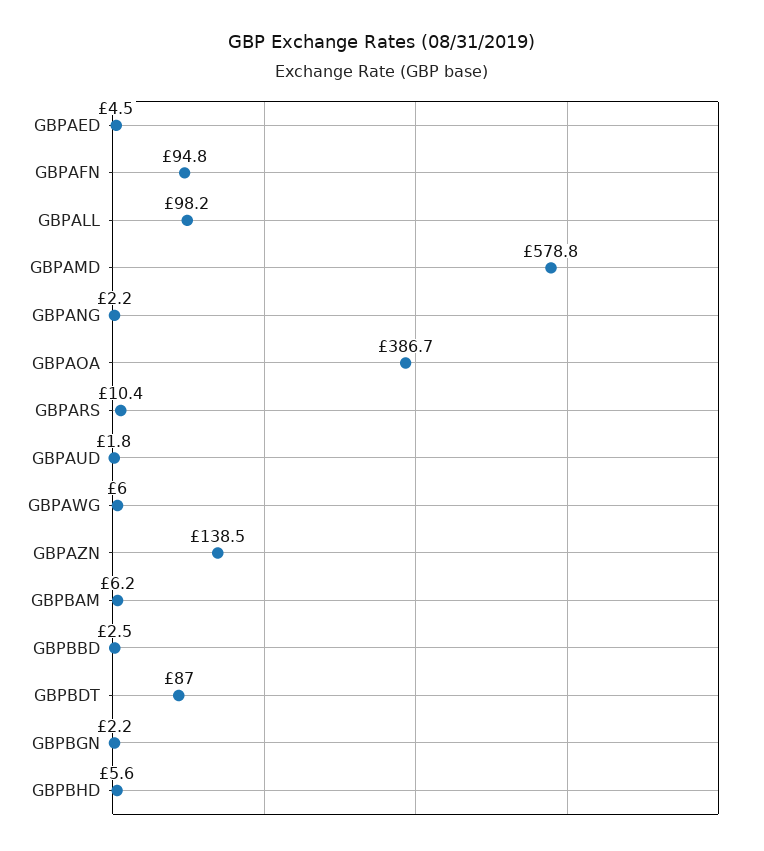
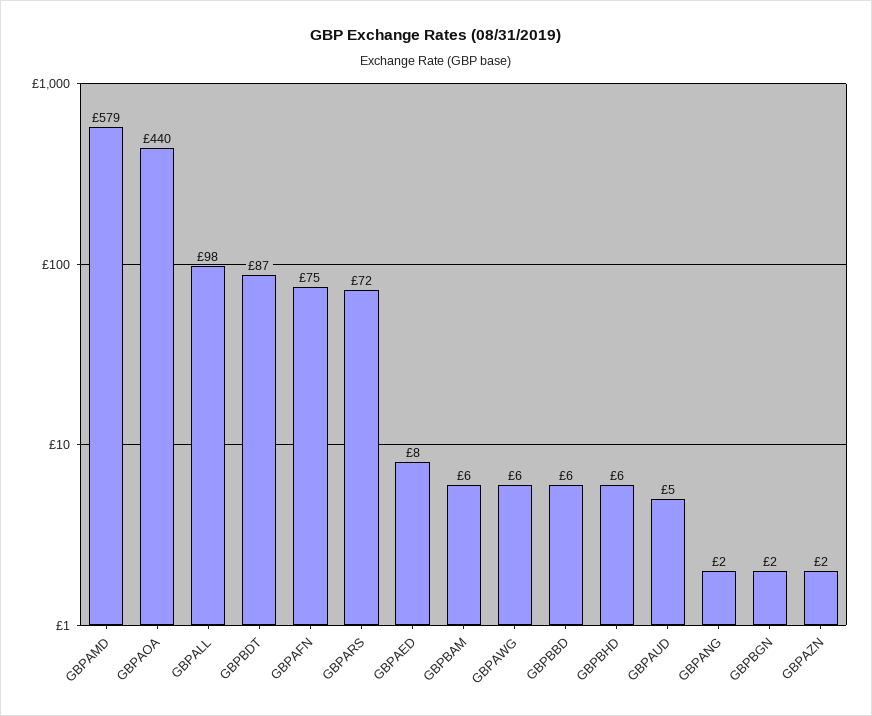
GBPAED: 4.5 -> 8
GBPAFN: 94.8 -> 75
GBPAOA: 386.7 -> 440
GBPARS: 10.4 -> 72
GBPAUD: 1.8 -> 5
GBPAZN: 138.5 -> 2
GBPBBD: 2.5 -> 6

